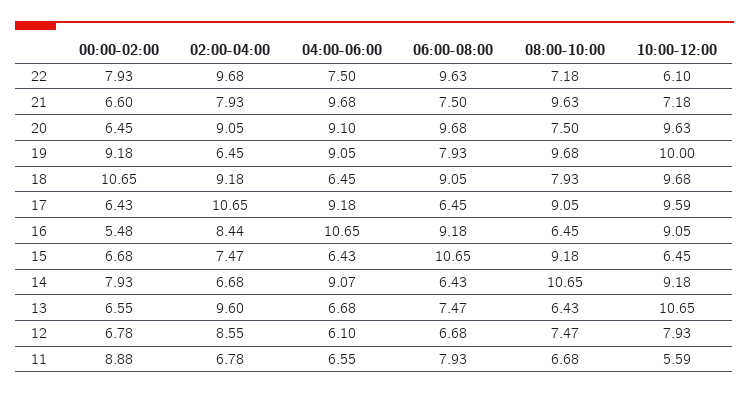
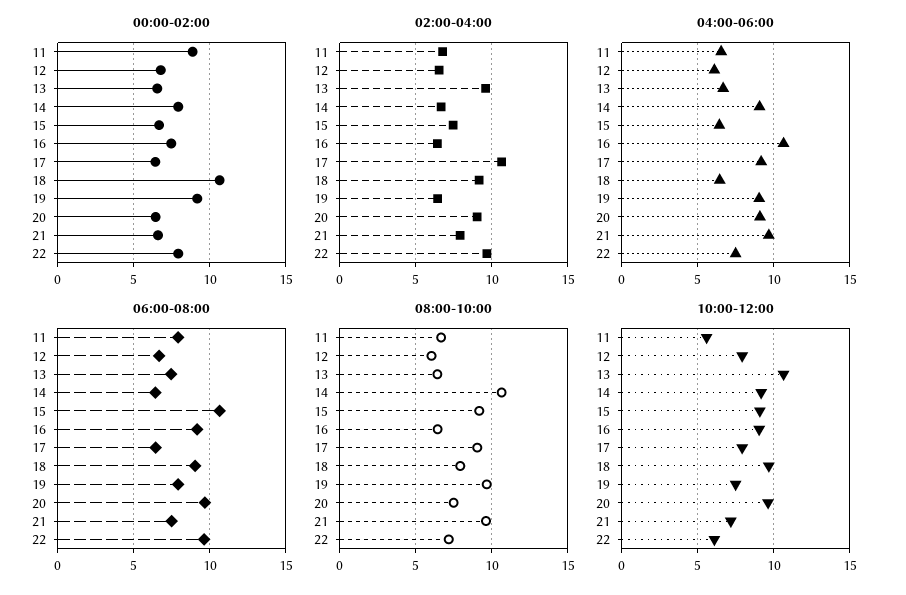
10:00-12:00, 19: 10 -> 7.5
10:00-12:00, 17: 9.59 -> 8
00:00-02:00, 16: 5.48 -> 7.5
02:00-04:00, 16: 8.44 -> 6.5
10:00-12:00, 15: 6.45 -> 9
02:00-04:00, 12: 8.55 -> 6.5
08:00-10:00, 12: 7.47 -> 6

